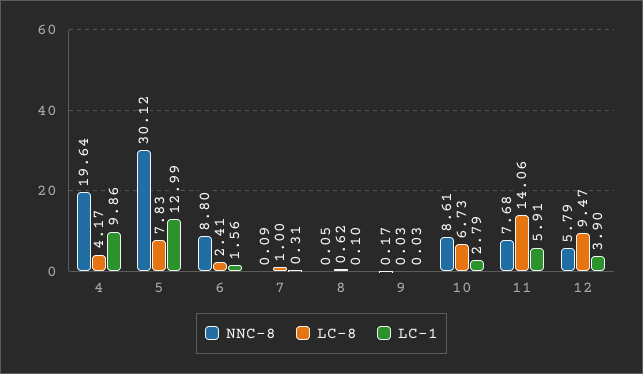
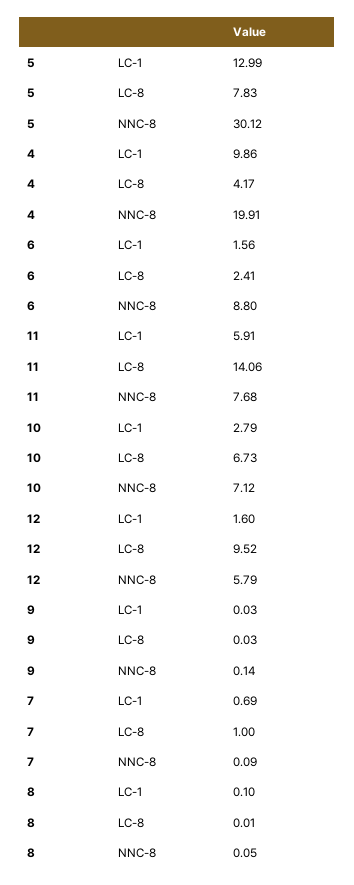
NNC-8, 4: 19.64 -> 19.91
LC-1, 7: 0.31 -> 0.69
LC-8, 8: 0.62 -> 0.01
NNC-8, 9: 0.17 -> 0.14
NNC-8, 10: 8.61 -> 7.12
LC-8, 12: 9.47 -> 9.52
LC-1, 12: 3.9 -> 1.6

